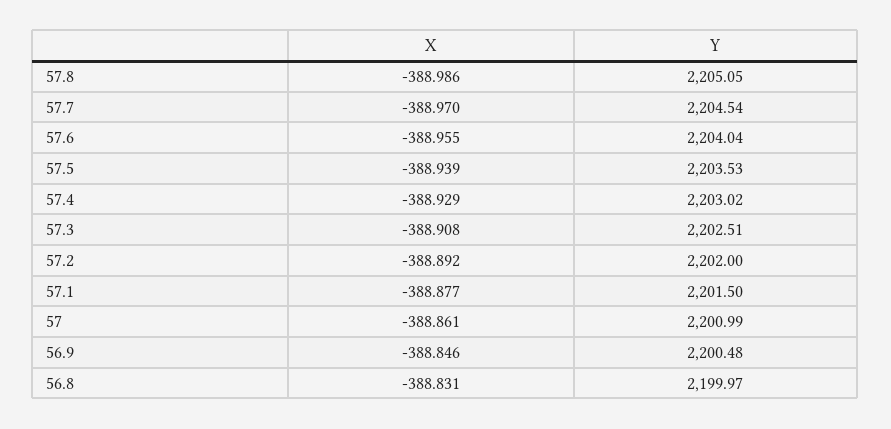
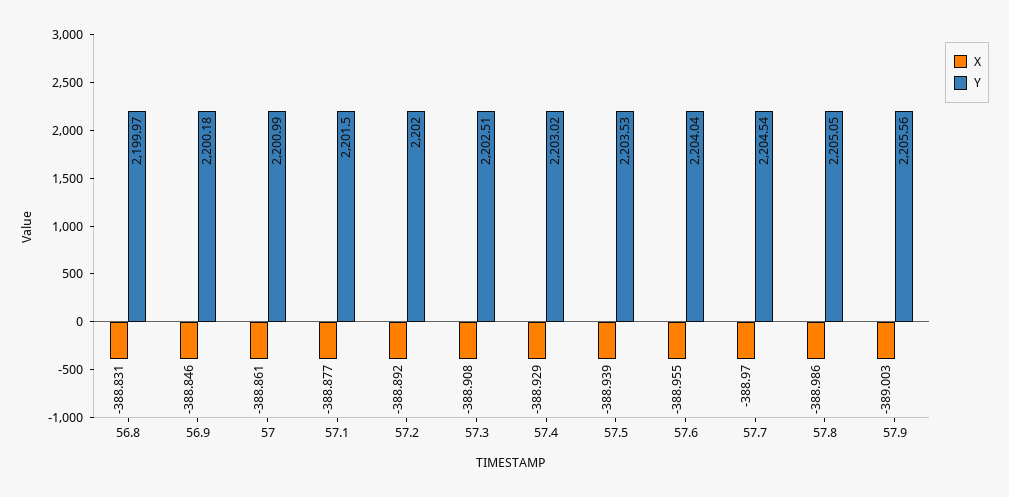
Y, 56.9: 2200.48 -> 2200.18
X, 57.9: none -> -389.003
Y, 57.9: none -> 2205.56

